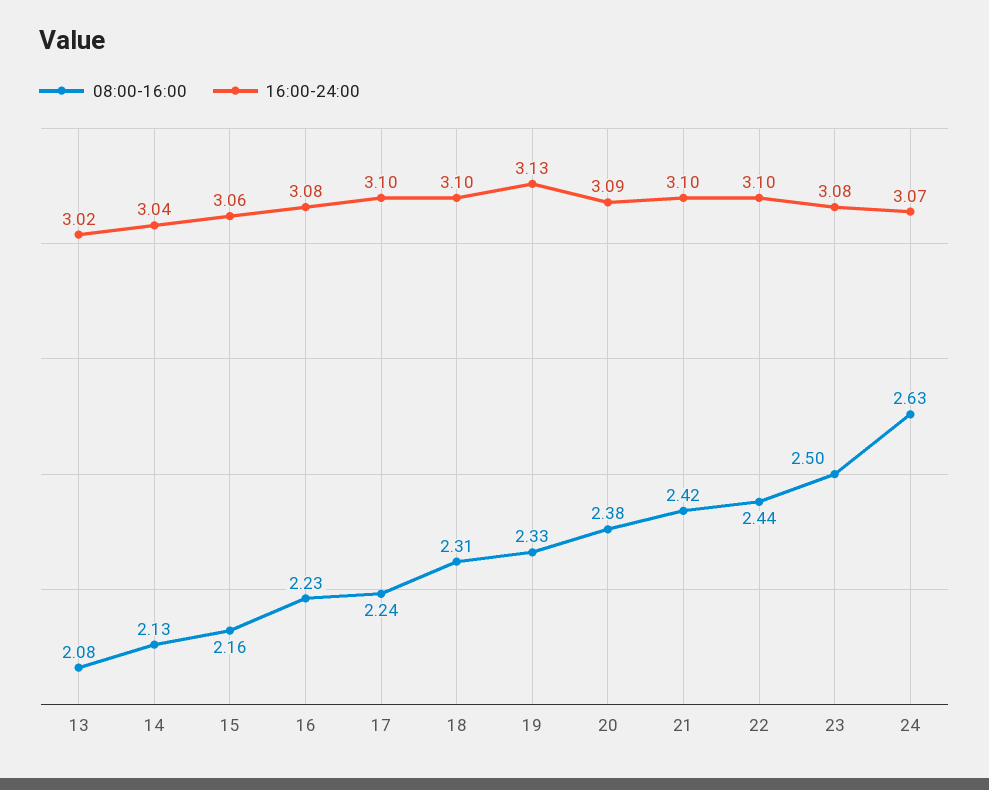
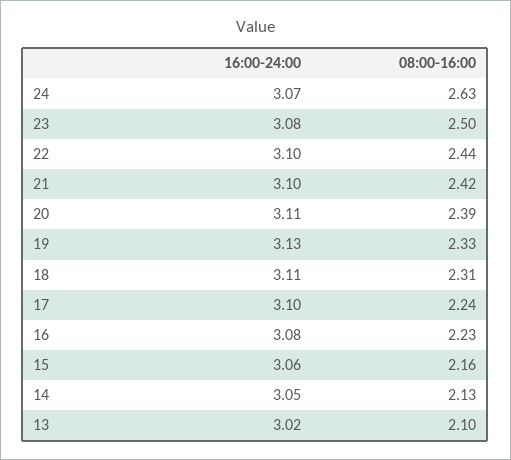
08:00-16:00, 13: 2.08 -> 2.1
16:00-24:00, 14: 3.04 -> 3.05
16:00-24:00, 18: 3.1 -> 3.11
08:00-16:00, 20: 2.38 -> 2.39
16:00-24:00, 20: 3.09 -> 3.11

